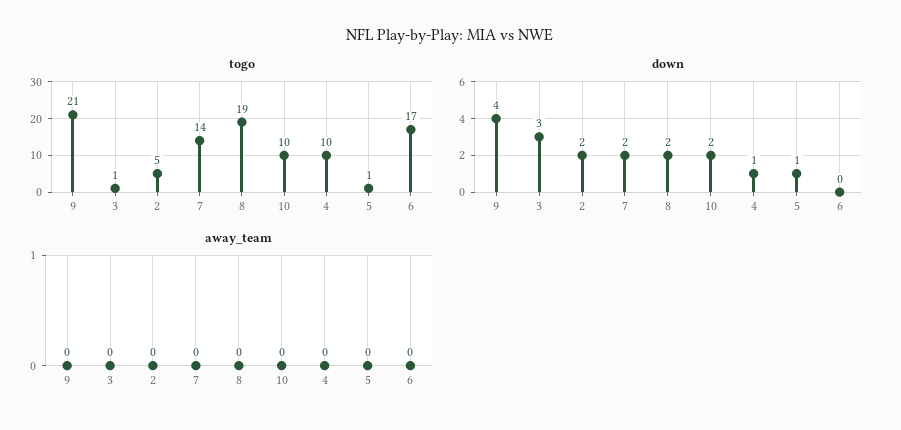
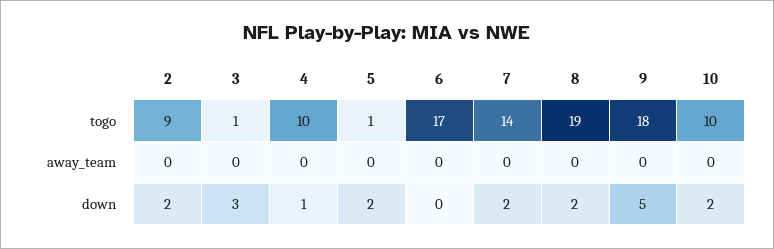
togo, 9: 21 -> 18
togo, 2: 5 -> 9
down, 9: 4 -> 5
down, 5: 1 -> 2

